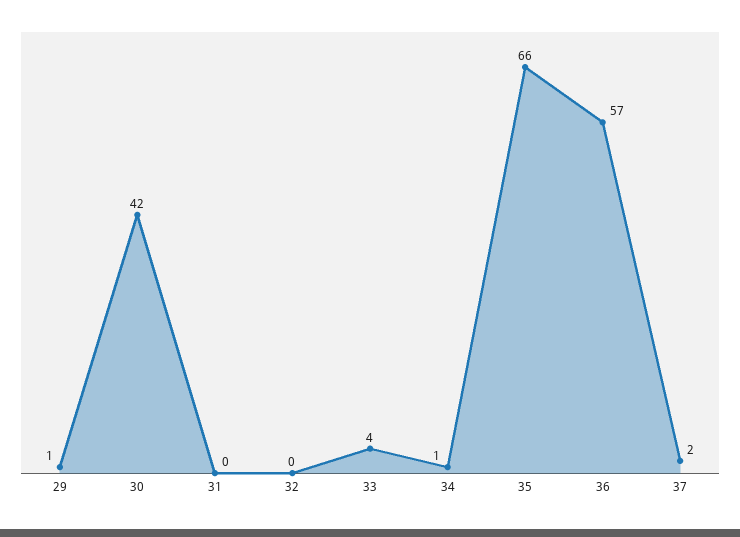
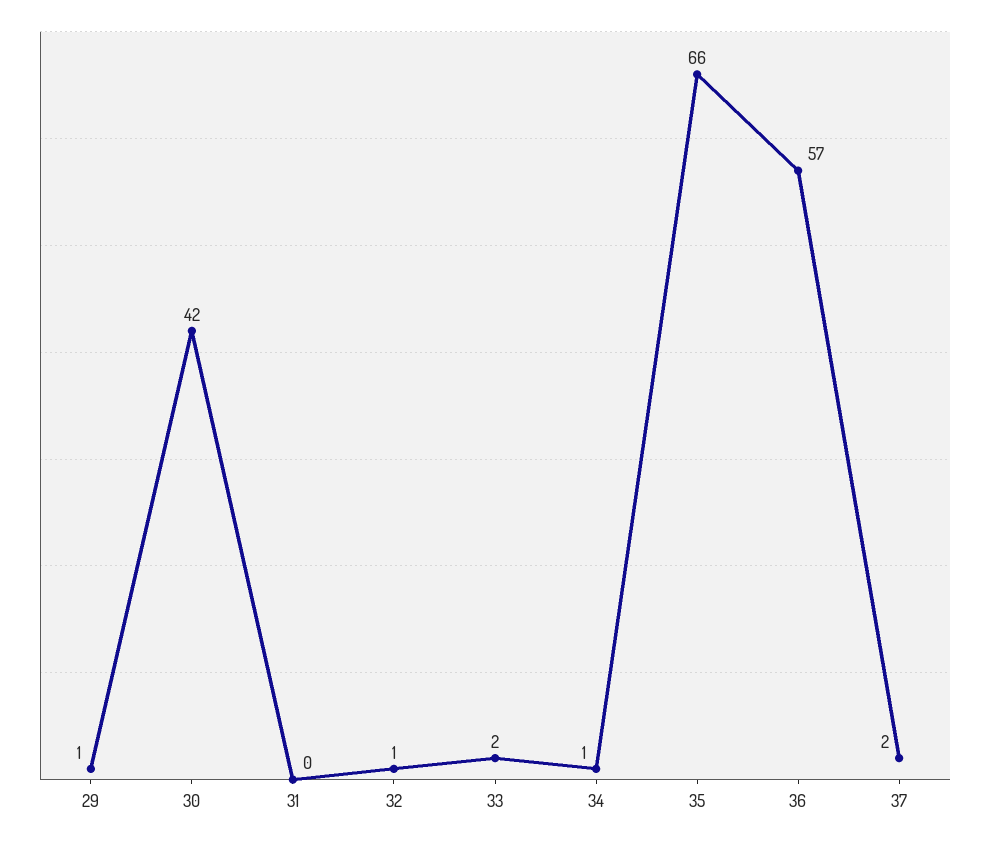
32: 0 -> 1
33: 4 -> 2

